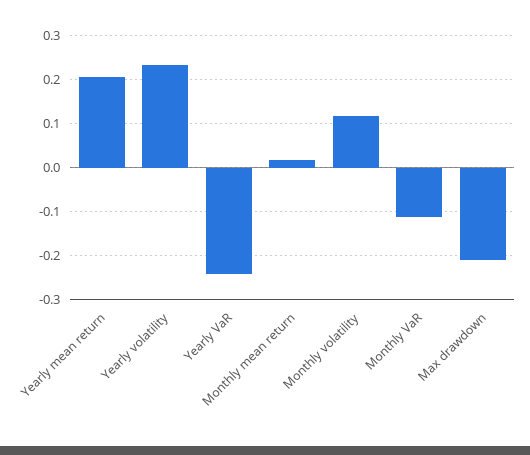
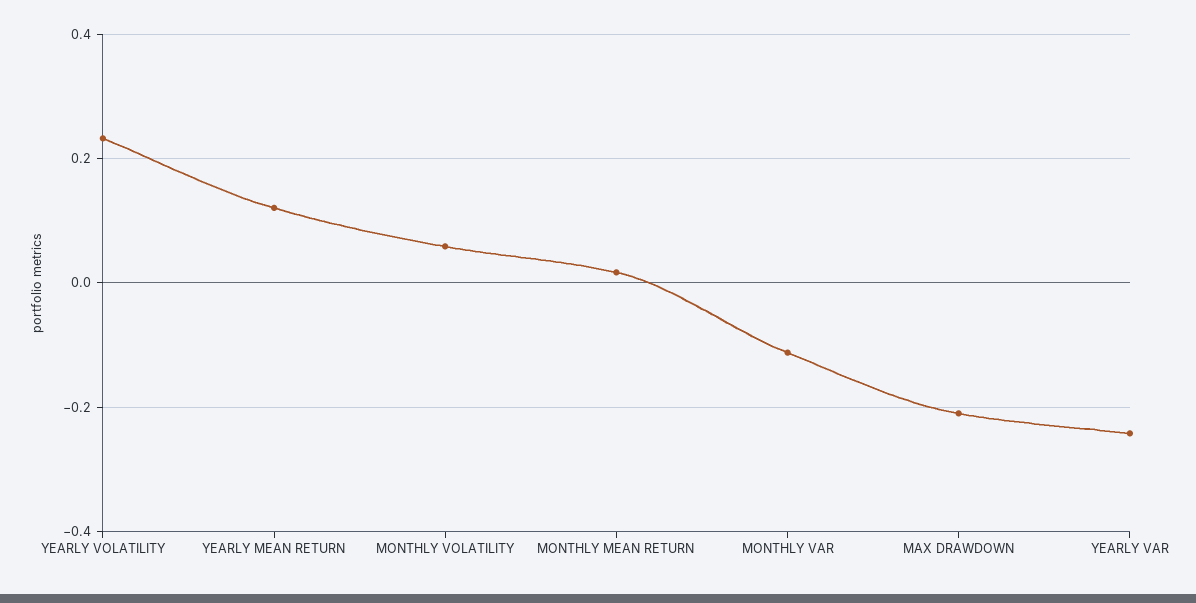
Yearly mean return: 0.2 -> 0.12
Monthly volatility: 0.12 -> 0.06

